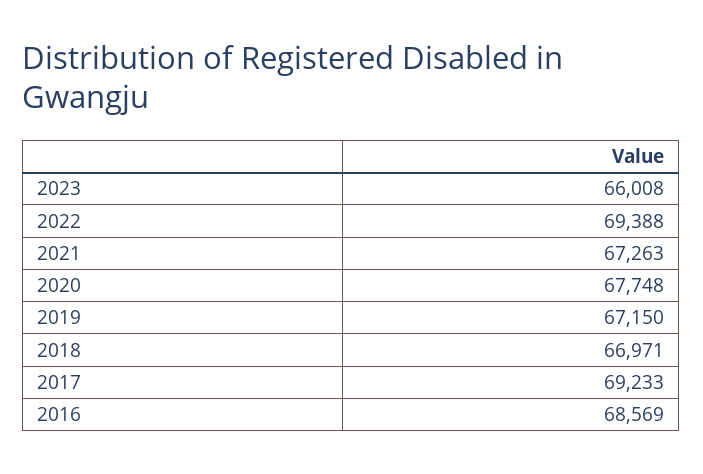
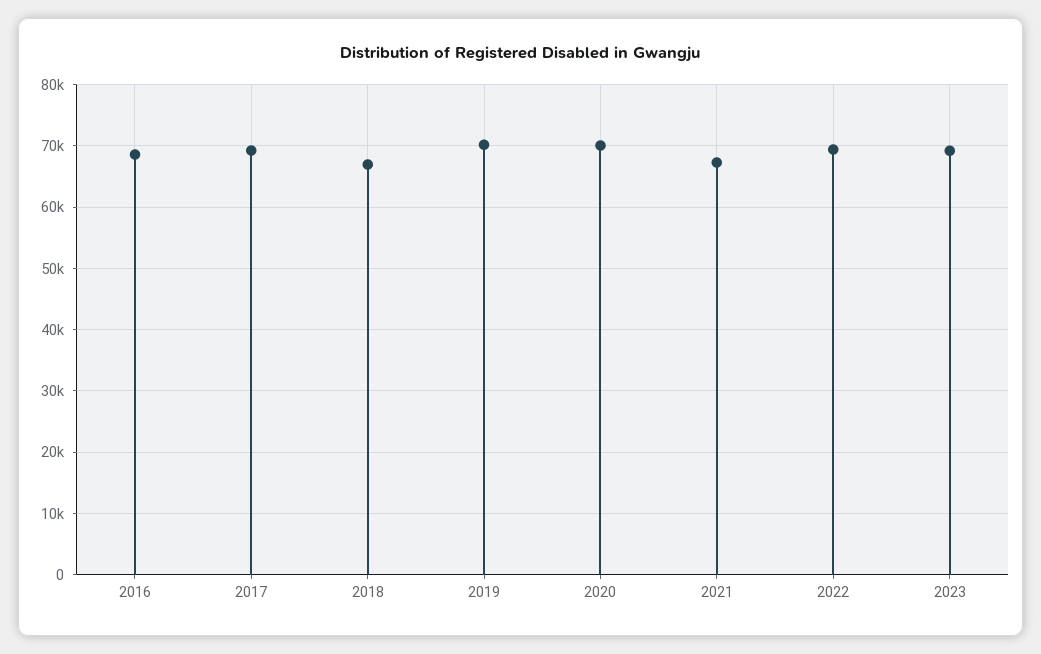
2023: 66008 -> 69000
2020: 67748 -> 70000
2019: 67150 -> 70000

